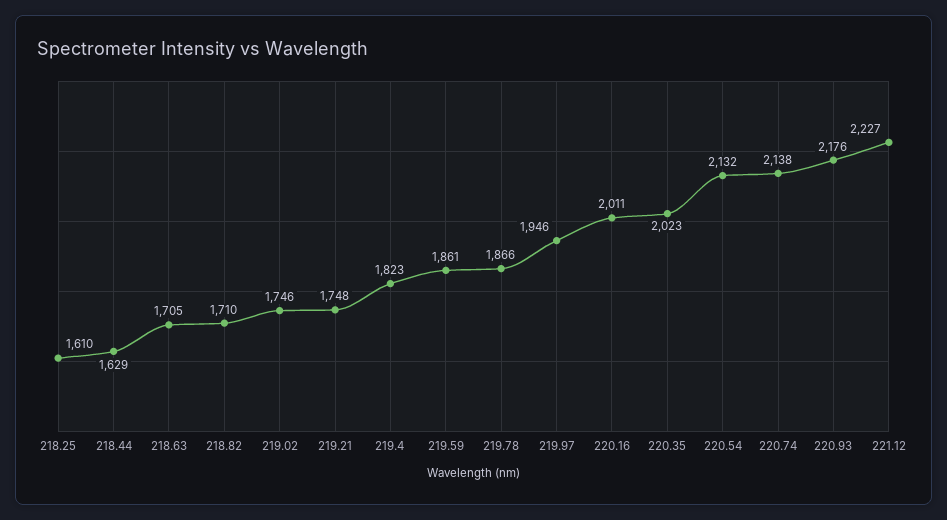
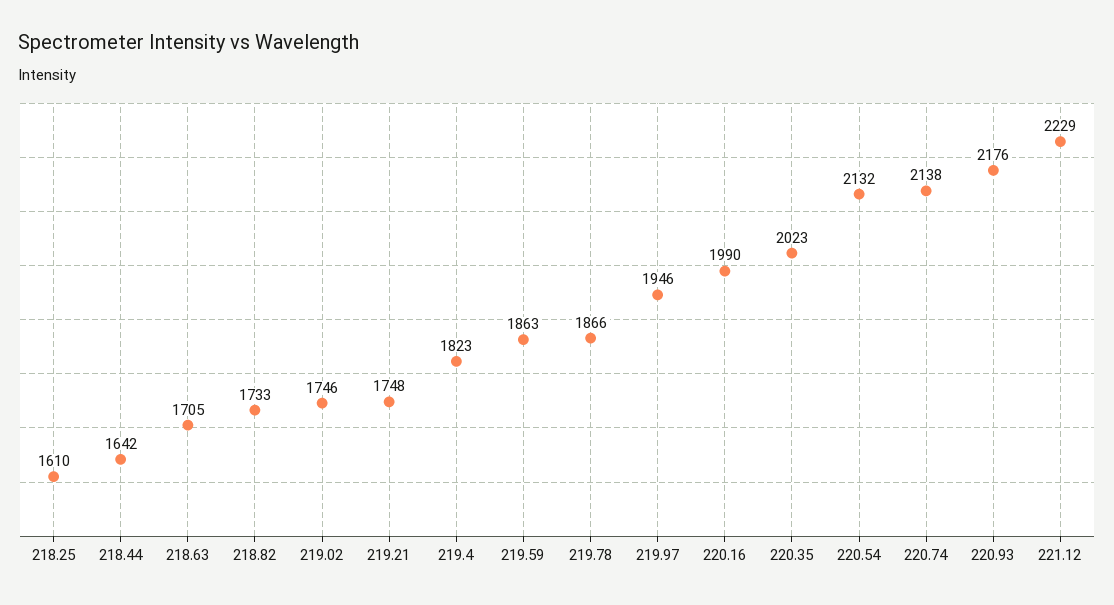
218.44: 1629 -> 1642
218.82: 1710 -> 1733
219.59: 1861 -> 1863
220.16: 2011 -> 1990
221.12: 2227 -> 2229

